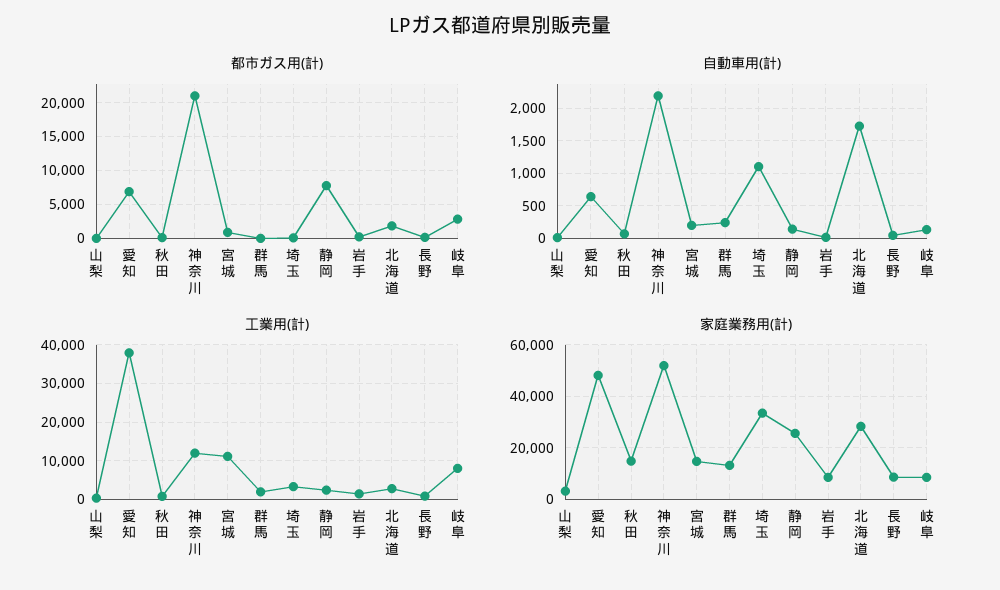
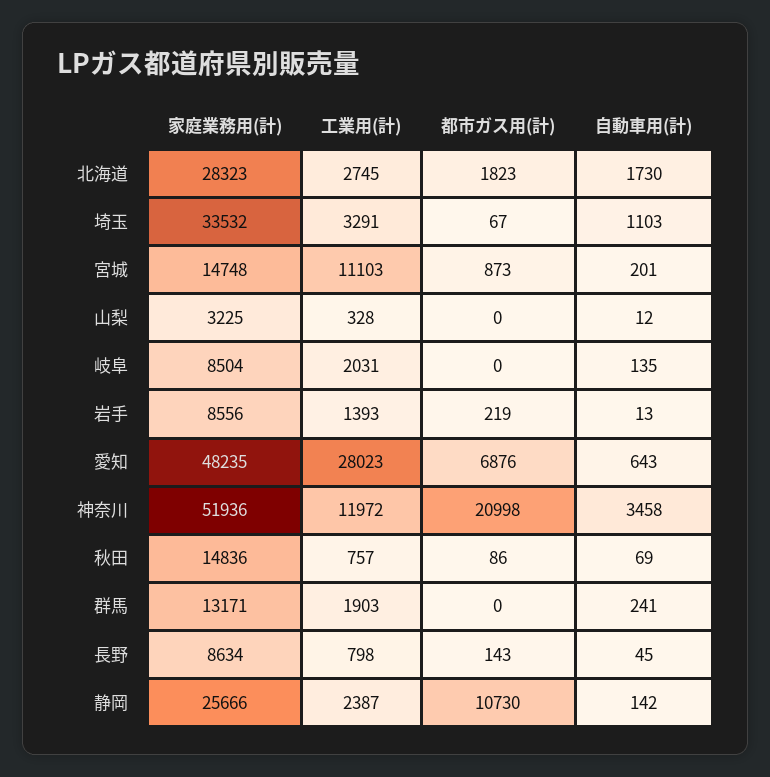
都市ガス用(計), 静岡: 8000 -> 10730
都市ガス用(計), 岐阜: 3000 -> 0
自動車用(計), 神奈川: 2200 -> 3458
工業用(計), 愛知: 38000 -> 28023
工業用(計), 岐阜: 8000 -> 2031

